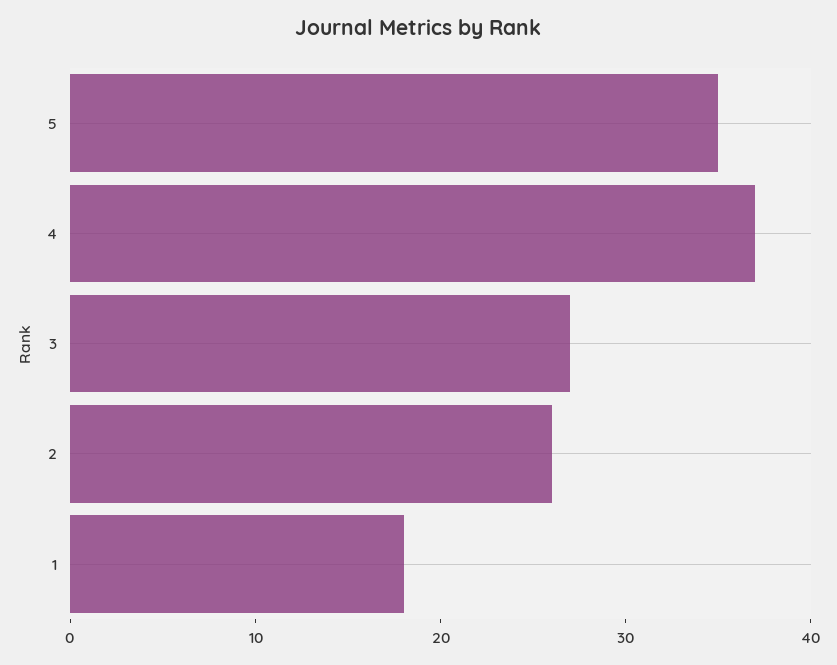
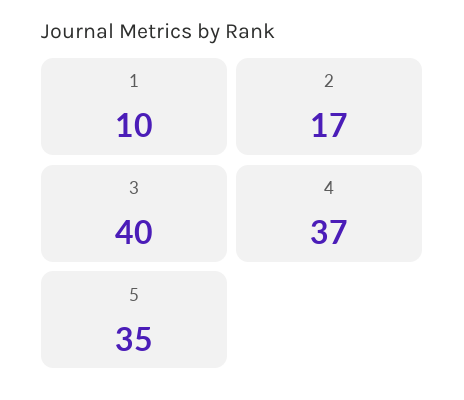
3: 27 -> 40
2: 26 -> 17
1: 18 -> 10

